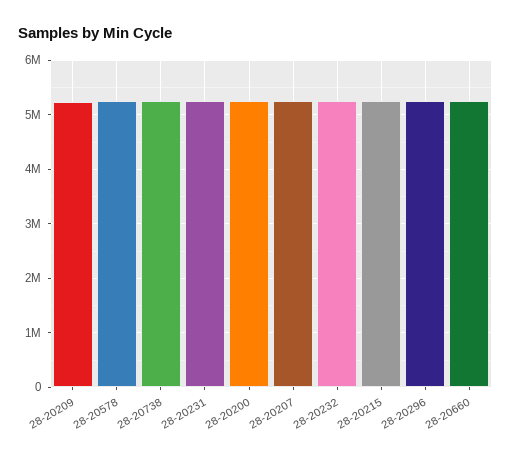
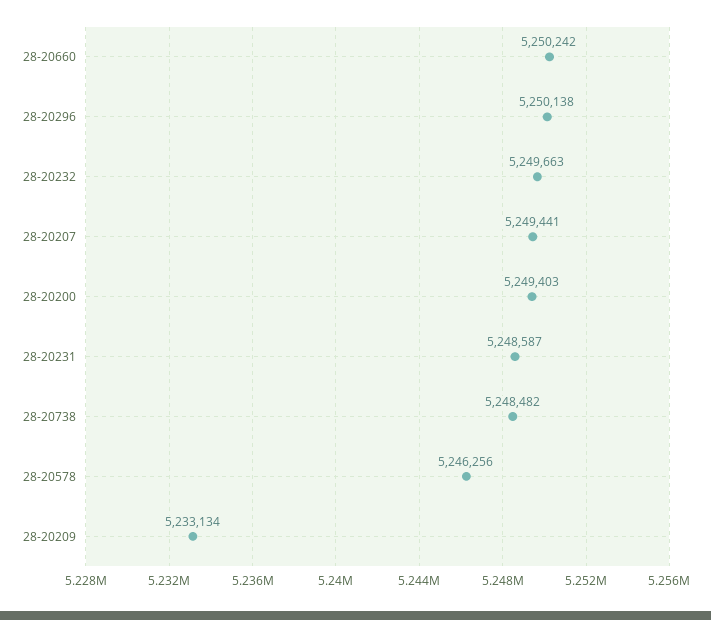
28-20215: 5200000 -> none

